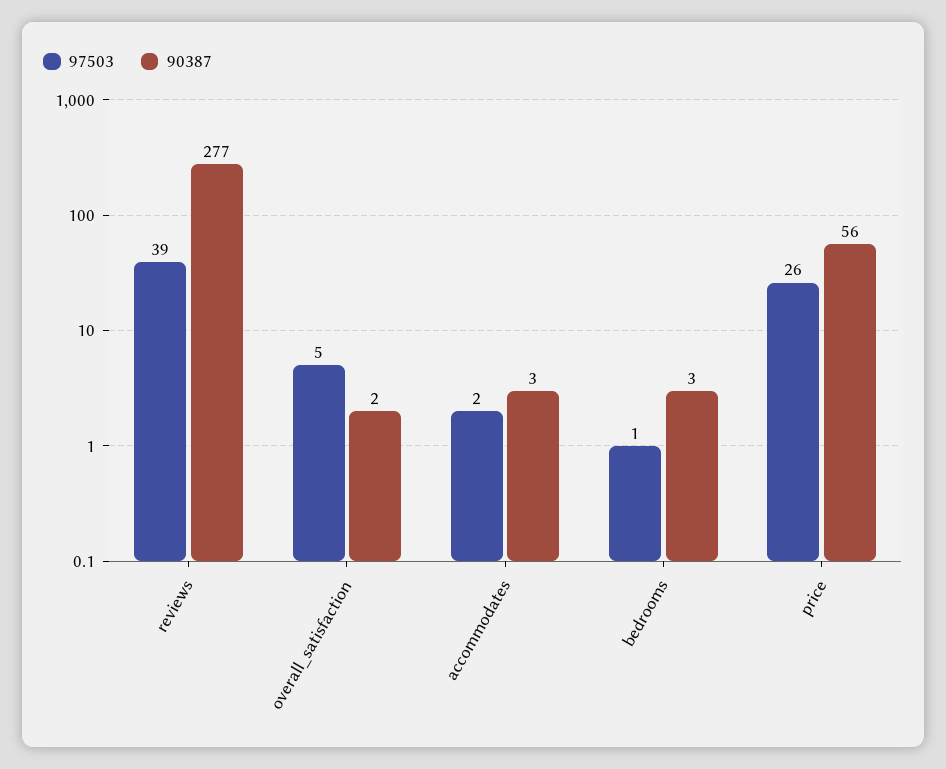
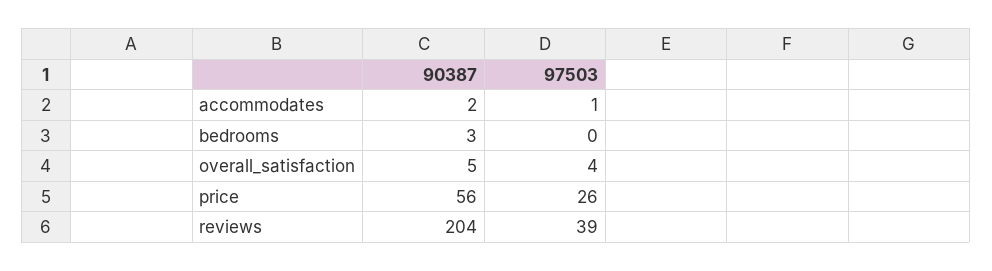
90387, reviews: 277 -> 204
97503, overall_satisfaction: 5 -> 4
90387, overall_satisfaction: 2 -> 5
97503, accommodates: 2 -> 1
90387, accommodates: 3 -> 2
97503, bedrooms: 1 -> 0

